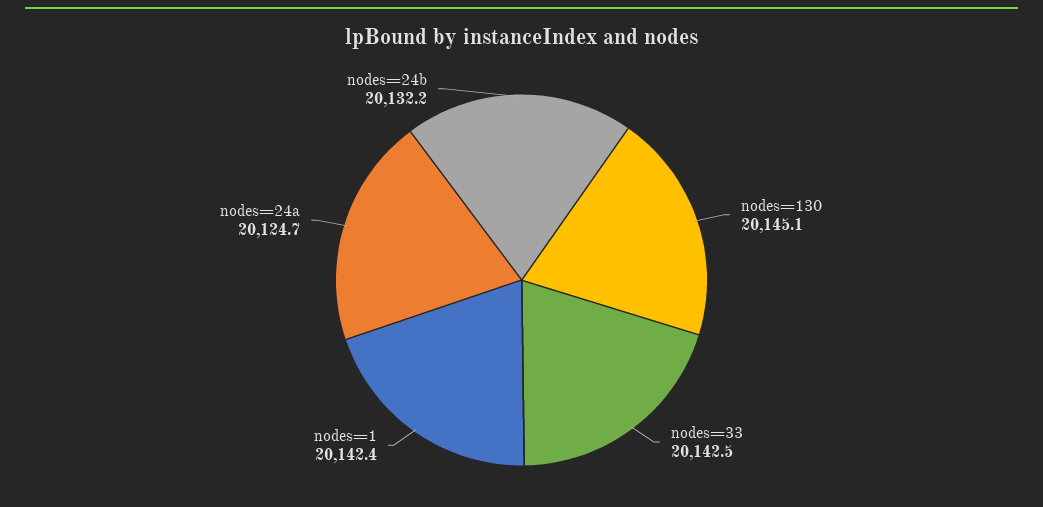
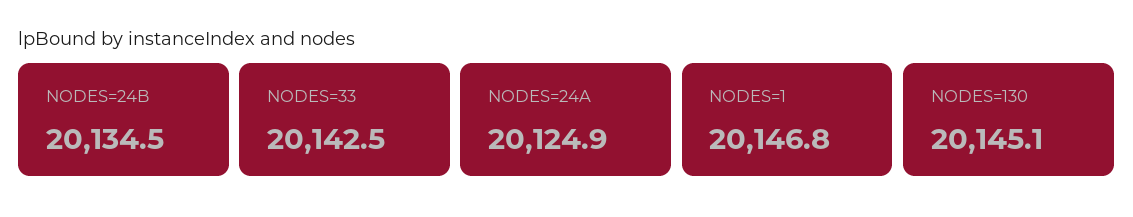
nodes=1: 20142.4 -> 20146.8
nodes=24a: 20124.7 -> 20124.9
nodes=24b: 20132.2 -> 20134.5

